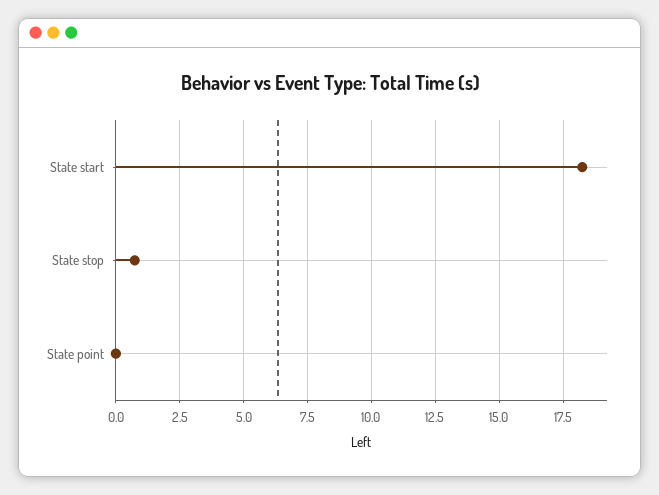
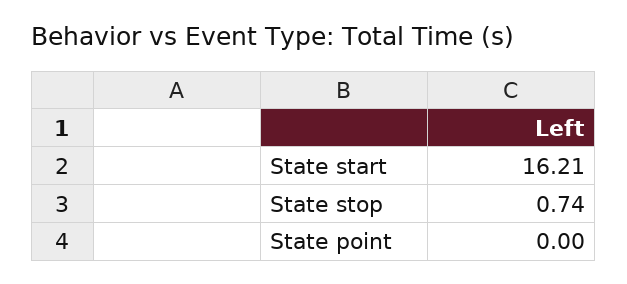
State start: 18.25 -> 16.21

